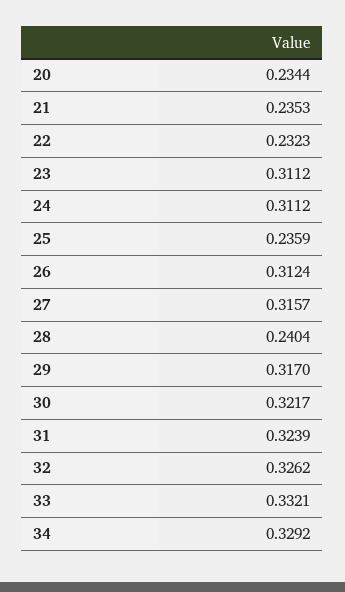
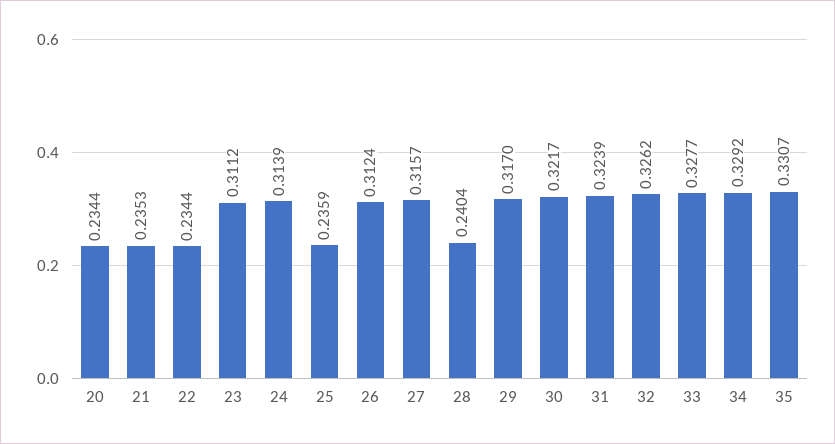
22: 0.2323 -> 0.2344
24: 0.3112 -> 0.3139
33: 0.3321 -> 0.3277
35: none -> 0.3307

